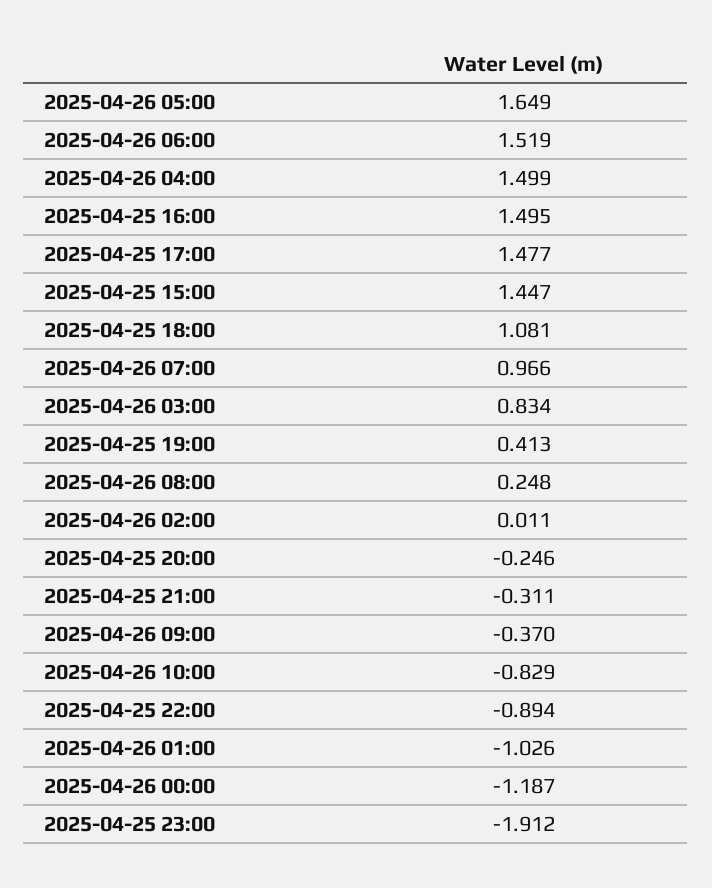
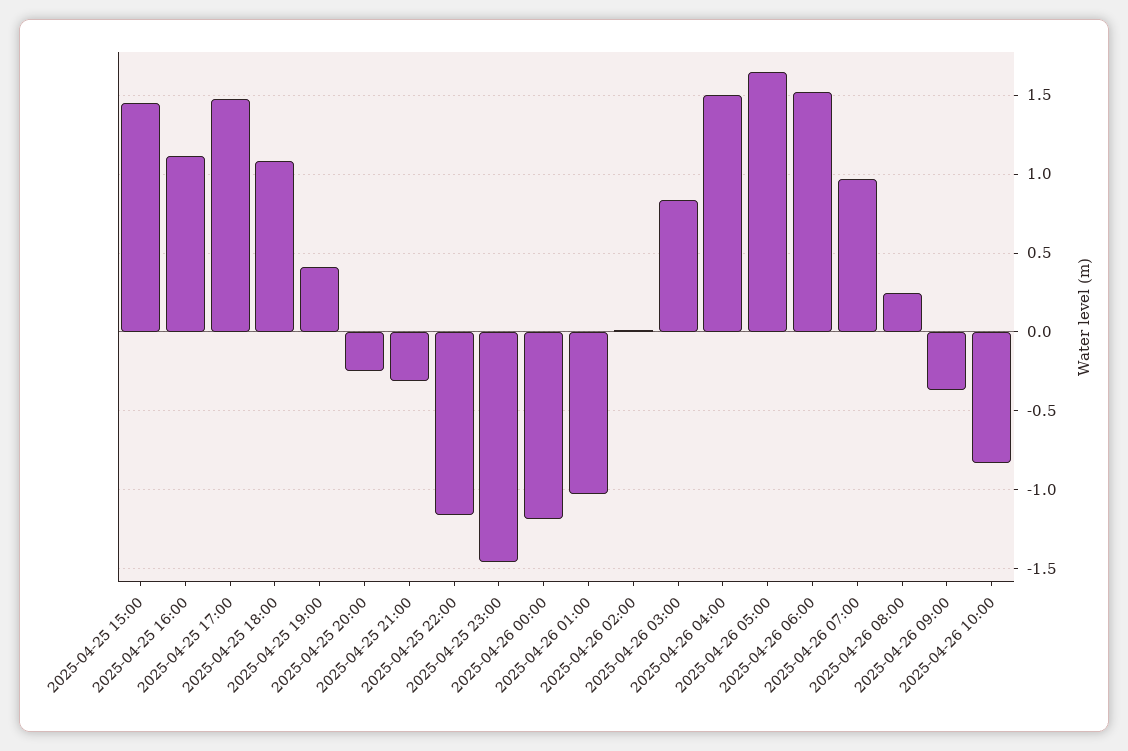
2025-04-25 16:00: 1.495 -> 1.1
2025-04-25 22:00: -0.894 -> -1.15
2025-04-25 23:00: -1.912 -> -1.45

